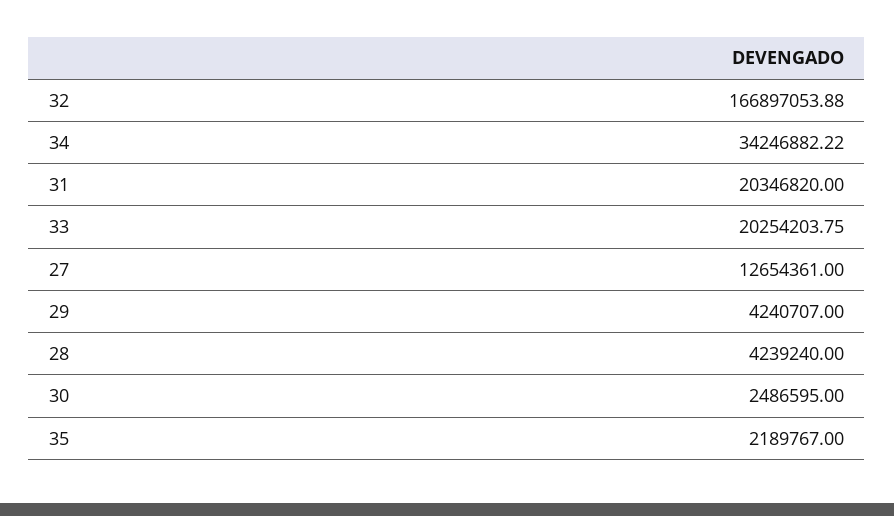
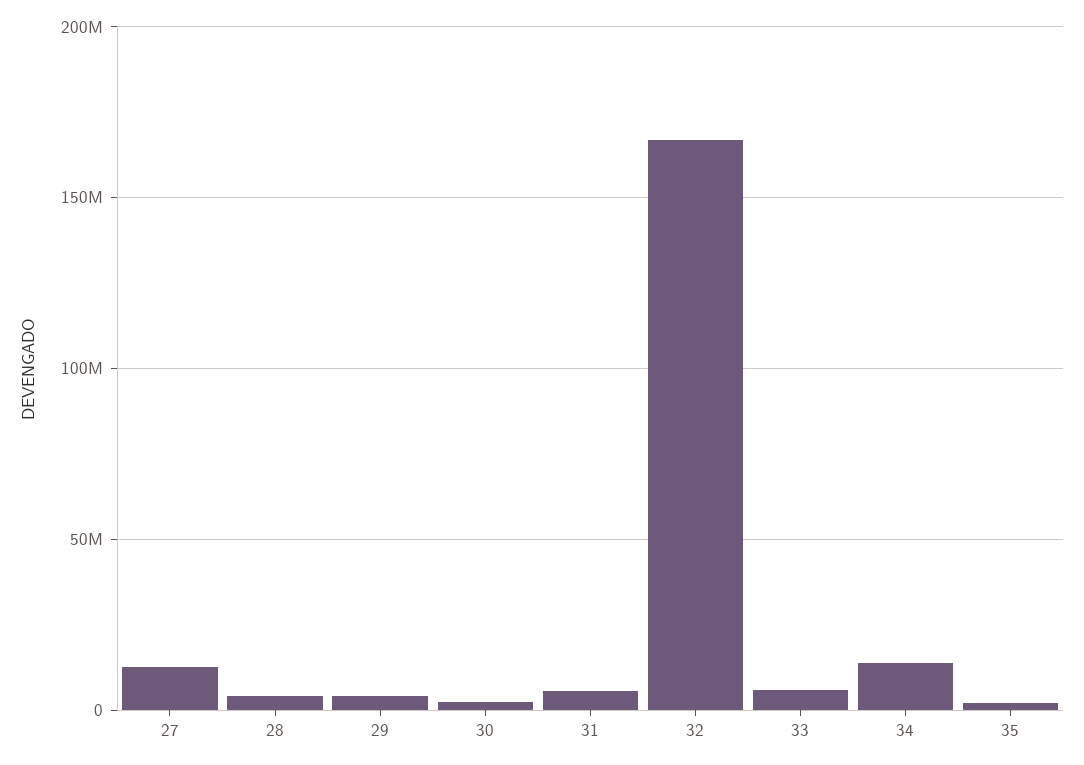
34: 34246882.22 -> 15000000
31: 20346820 -> 5000000
33: 20254203.75 -> 5000000

